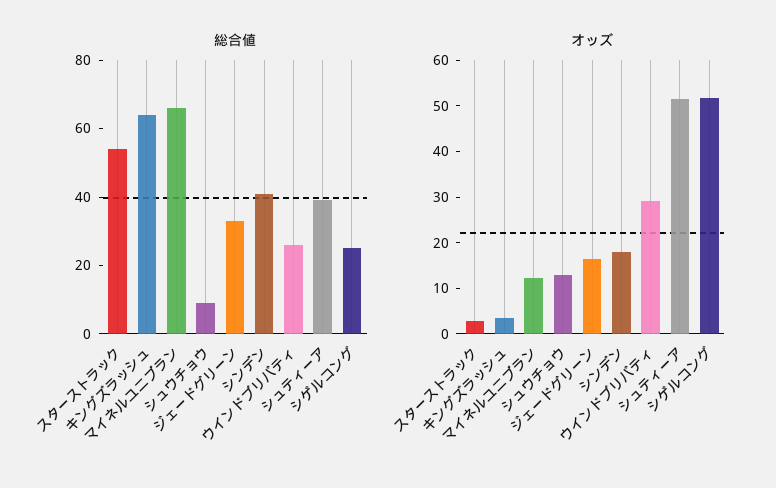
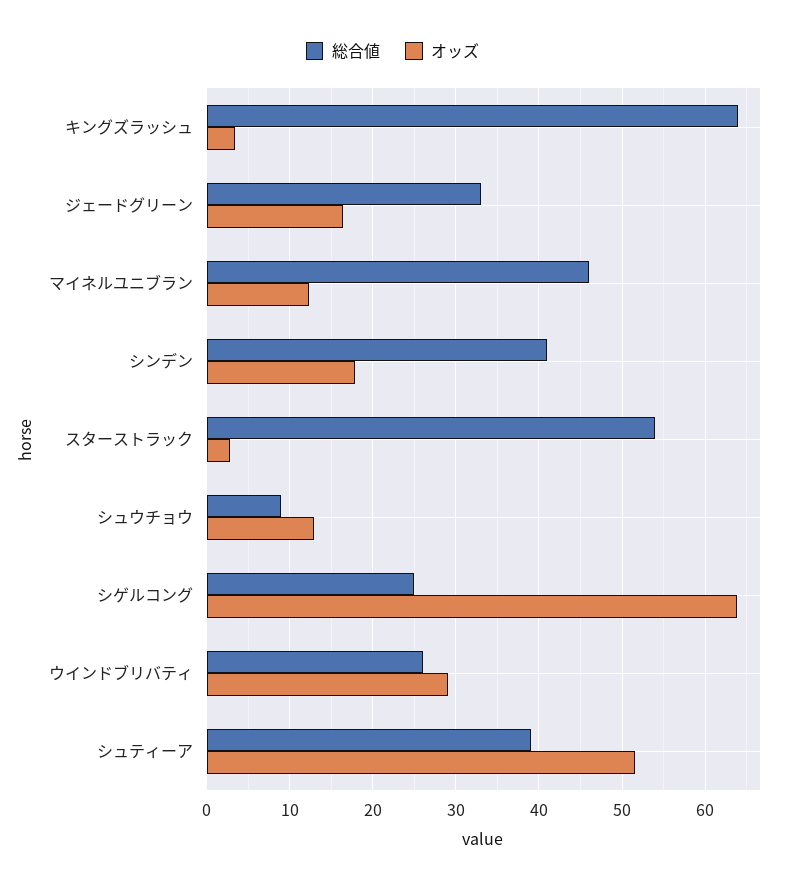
総合値, マイネルユニブラン: 65 -> 46
オッズ, シゲルコング: 52 -> 64

